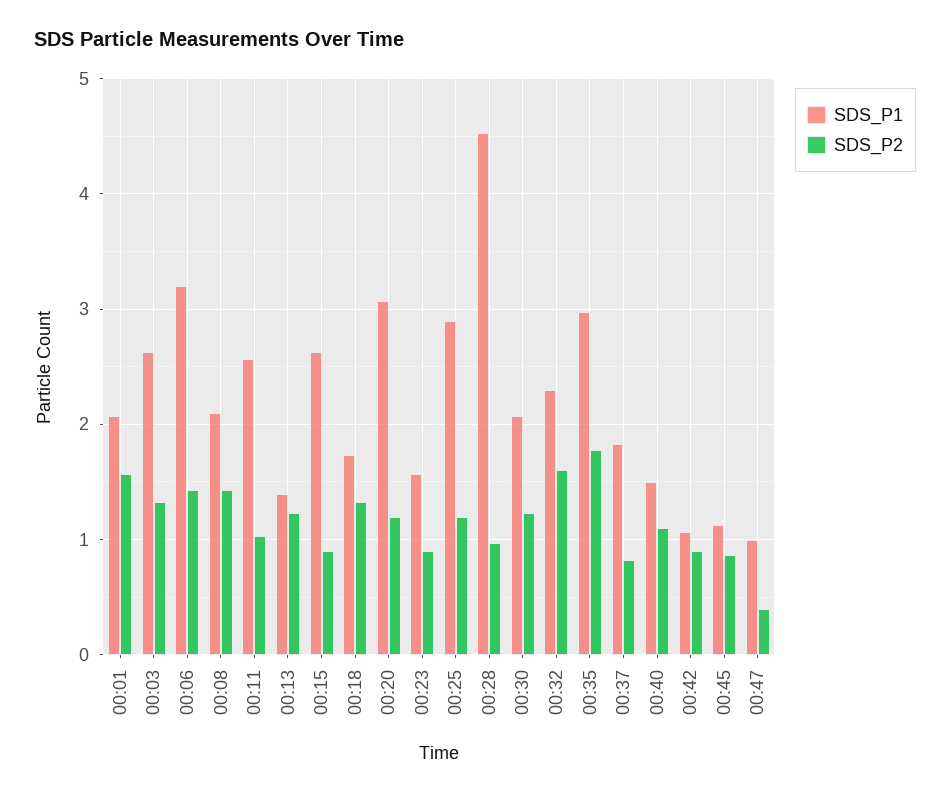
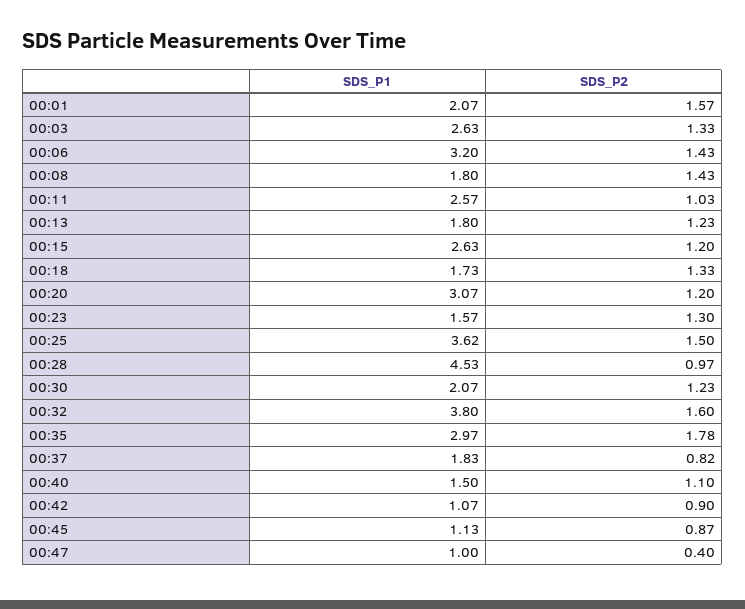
SDS_P1, 00:08: 2.1 -> 1.8
SDS_P1, 00:13: 1.4 -> 1.8
SDS_P2, 00:15: 0.9 -> 1.2
SDS_P2, 00:23: 0.9 -> 1.3
SDS_P1, 00:25: 2.9 -> 3.62
SDS_P2, 00:25: 1.2 -> 1.5
SDS_P1, 00:32: 2.3 -> 3.8

